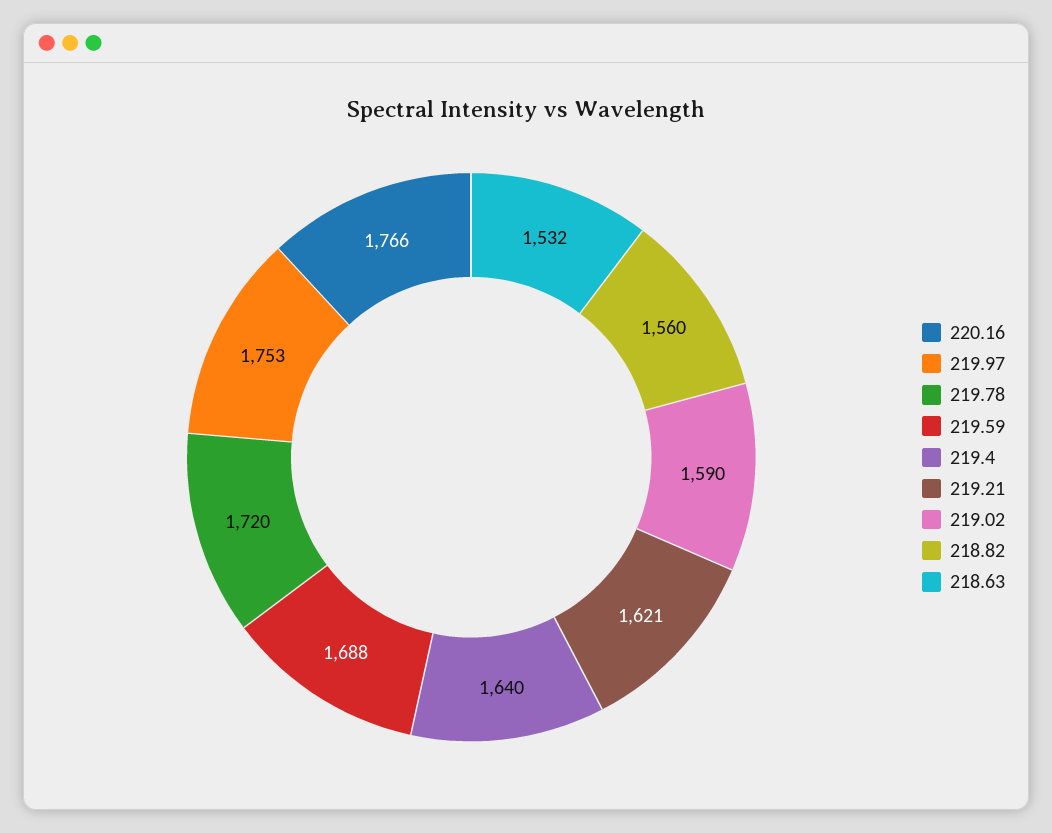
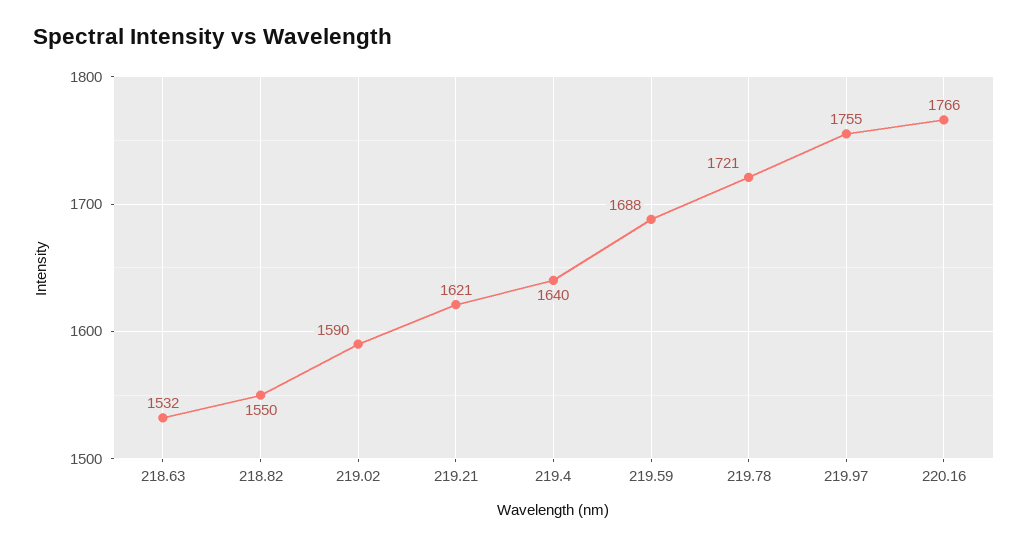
219.97: 1753 -> 1755
219.78: 1720 -> 1721
218.82: 1560 -> 1550

